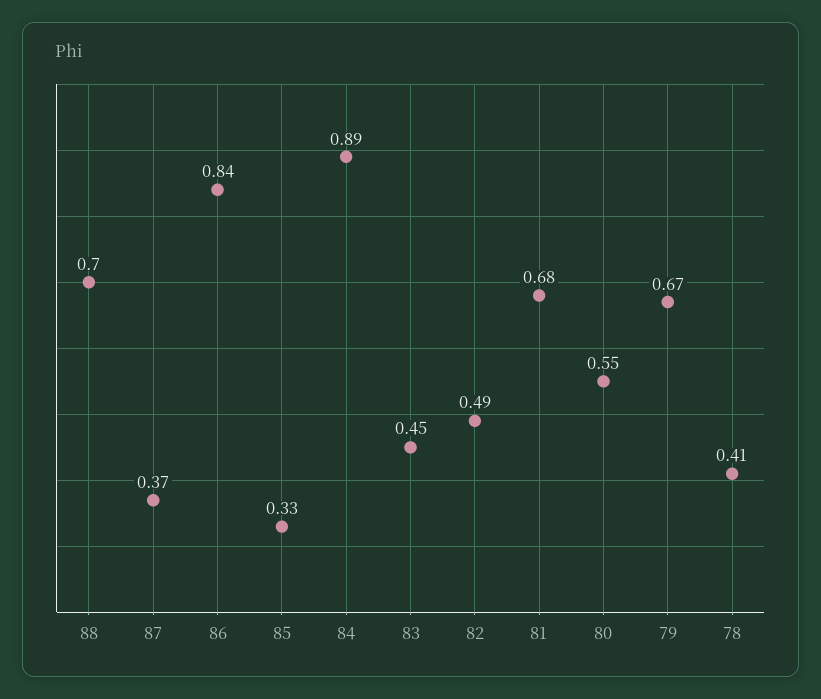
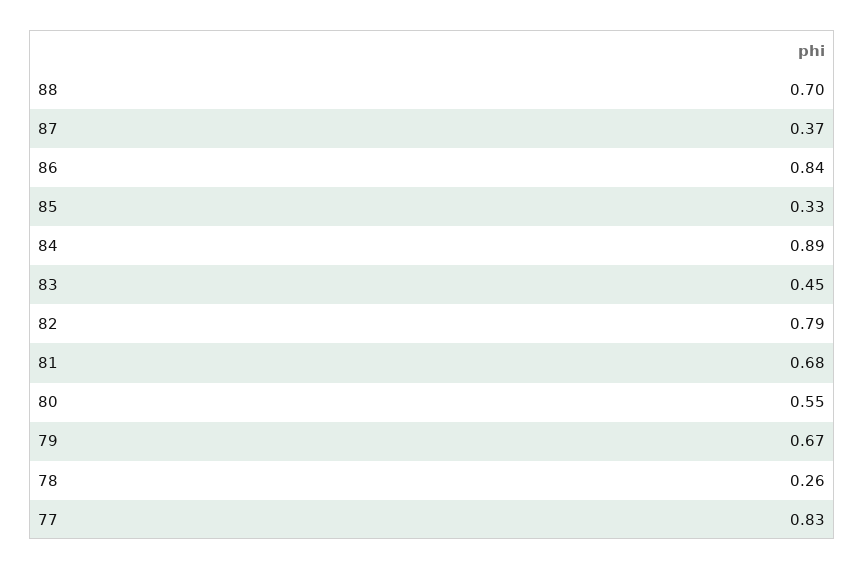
82: 0.49 -> 0.79
78: 0.41 -> 0.26
77: none -> 0.83

